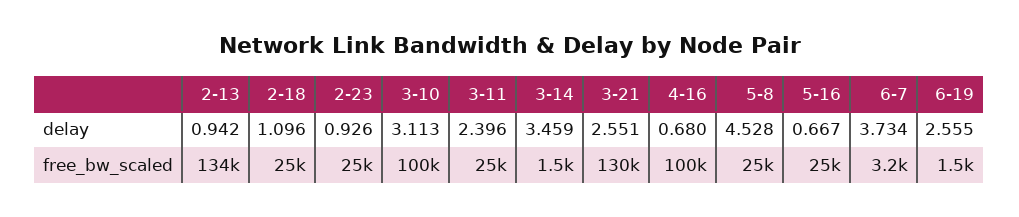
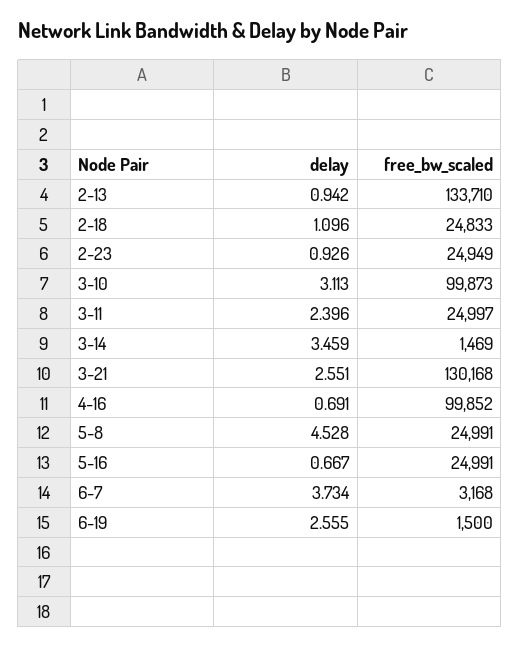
4-16, delay: 0.68 -> 0.691

